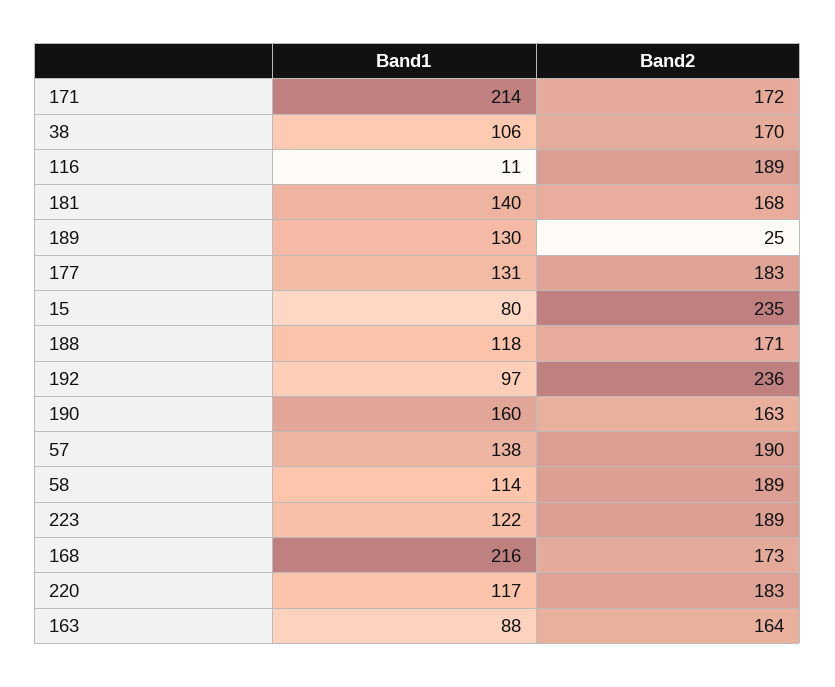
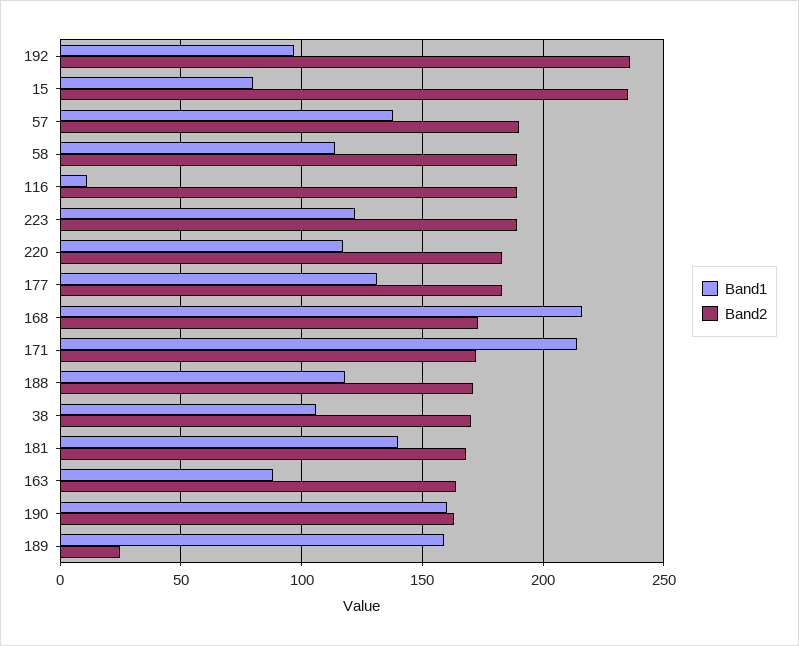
Band1, 189: 130 -> 160

